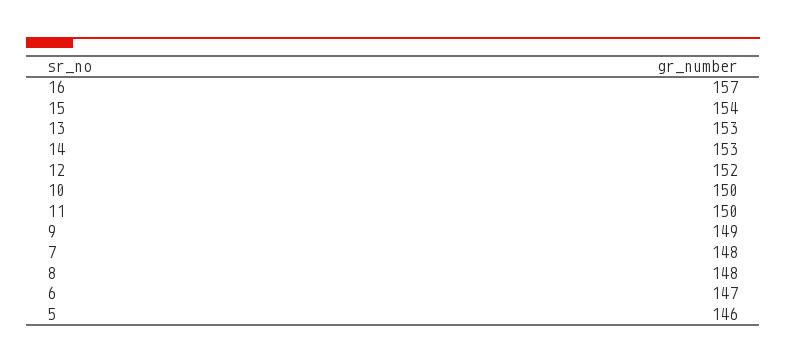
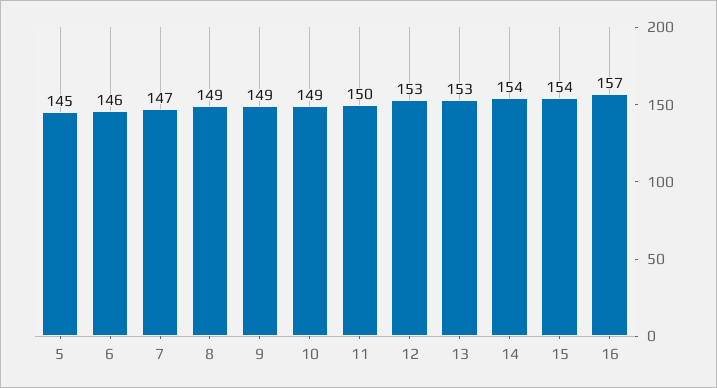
14: 153 -> 154
12: 152 -> 153
10: 150 -> 149
7: 148 -> 147
8: 148 -> 149
6: 147 -> 146
5: 146 -> 145

